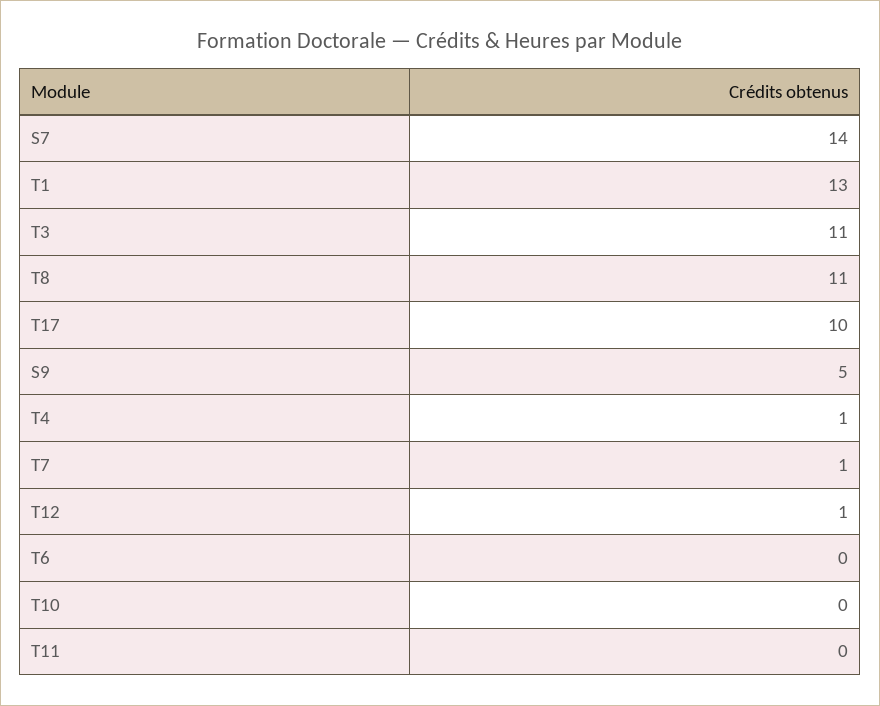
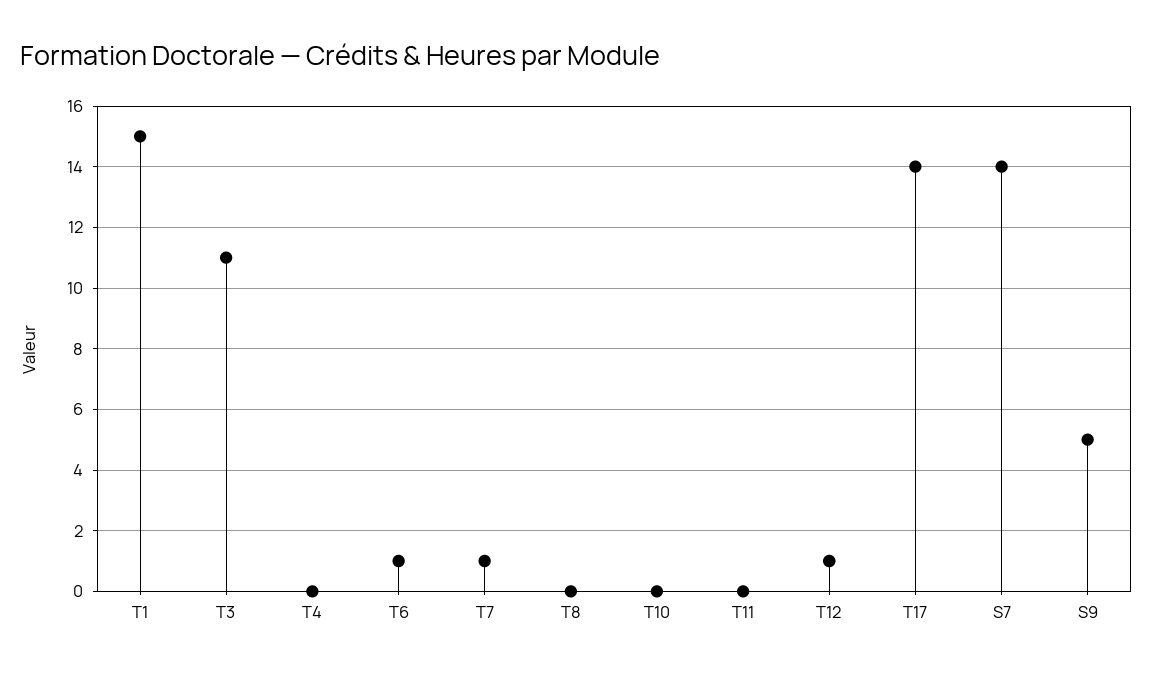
T1: 13 -> 15
T8: 11 -> 0
T17: 10 -> 14
T4: 1 -> 0
T6: 0 -> 1

